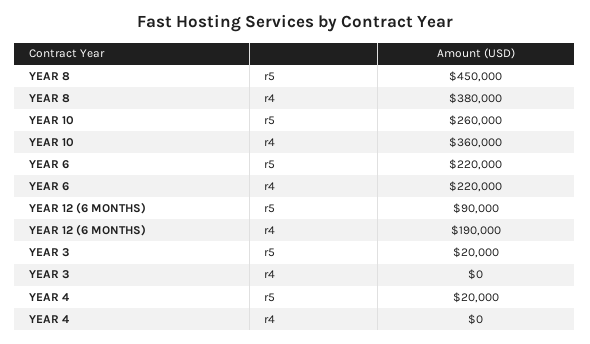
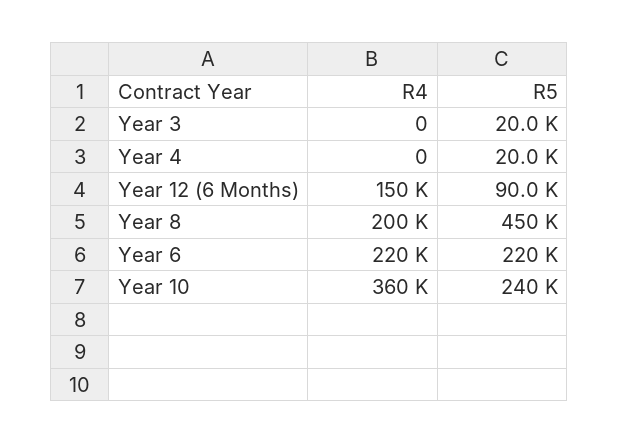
YEAR 8, r4: 380000 -> 200000
YEAR 10, r5: 260000 -> 240000
YEAR 12 (6 MONTHS), r4: 190000 -> 150000

